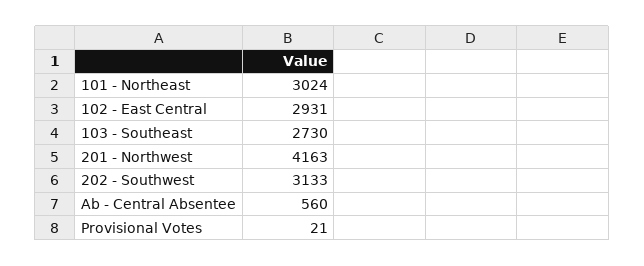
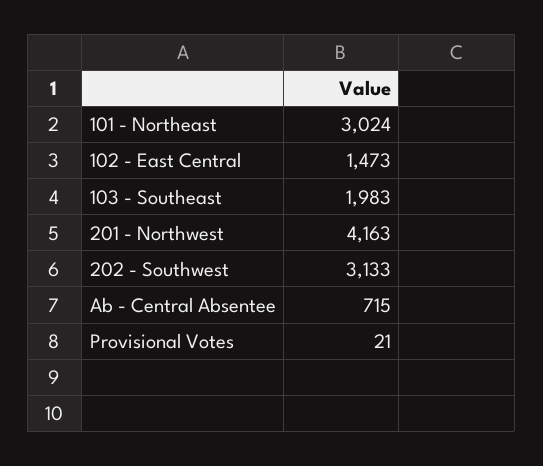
102 - East Central: 2931 -> 1473
103 - Southeast: 2730 -> 1983
Ab - Central Absentee: 560 -> 715

